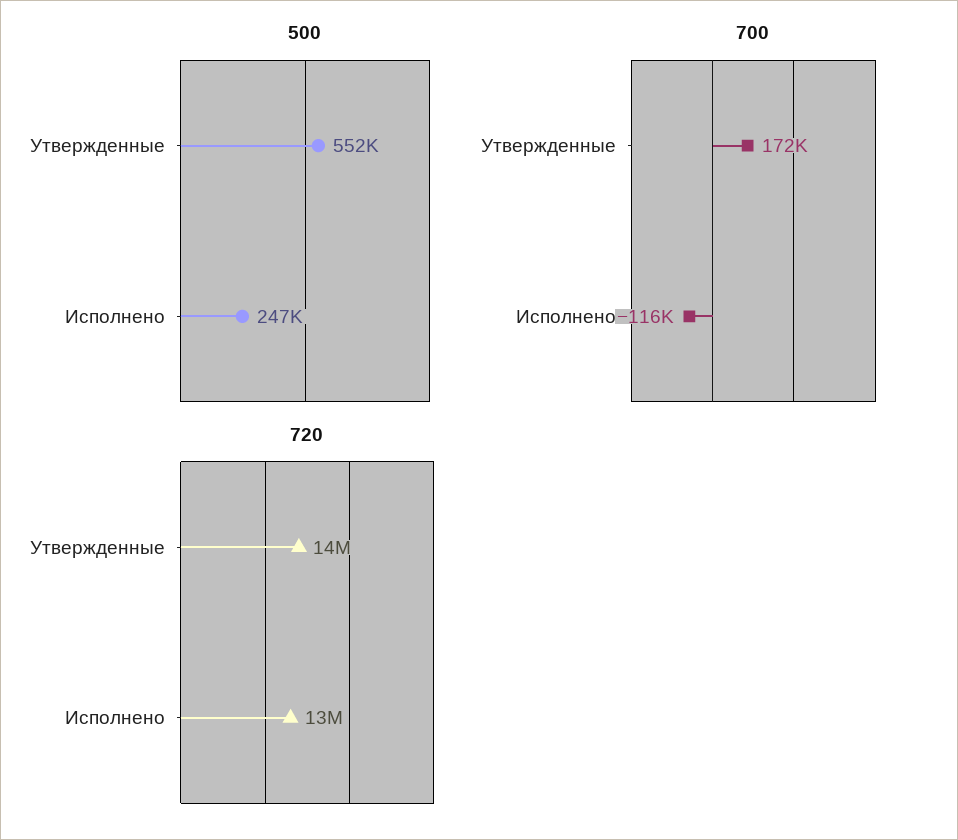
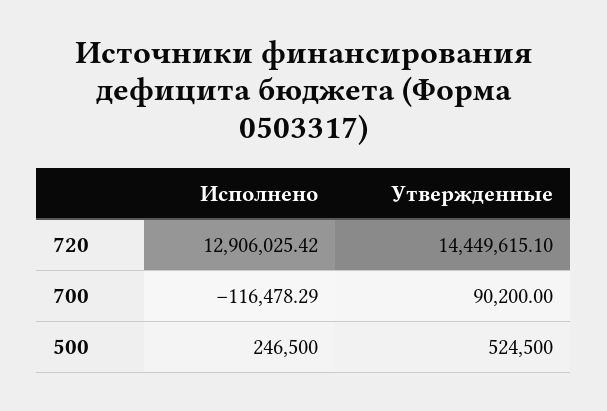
500, Утвержденные: 552000 -> 524500
700, Утвержденные: 172000 -> 90200

